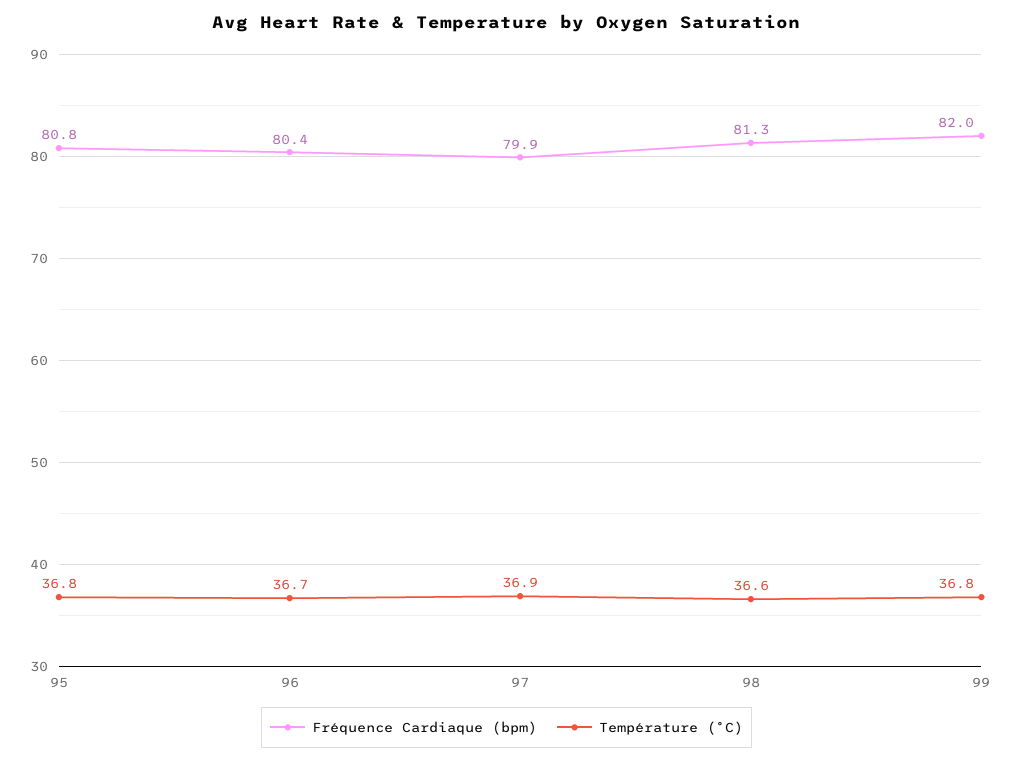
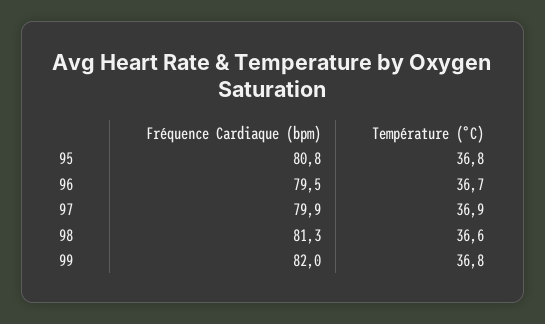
Fréquence Cardiaque (bpm), 96: 80.4 -> 79.5

